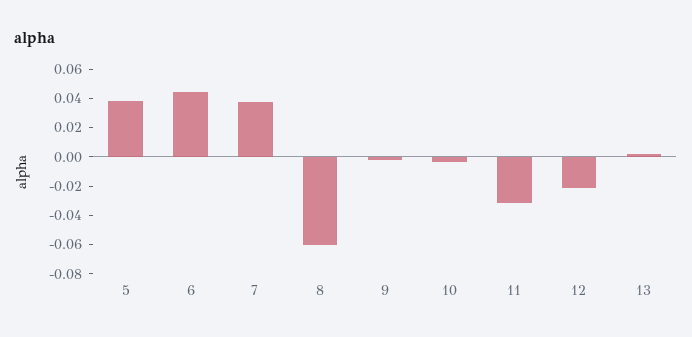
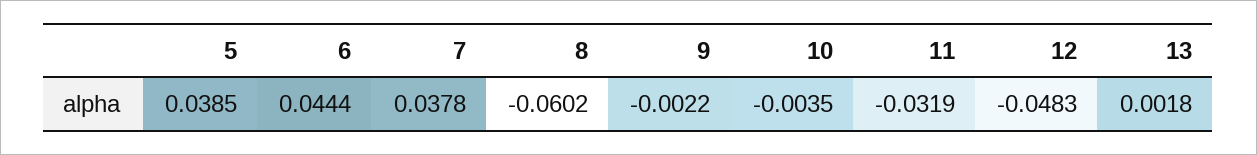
12: -0.02 -> -0.0483

